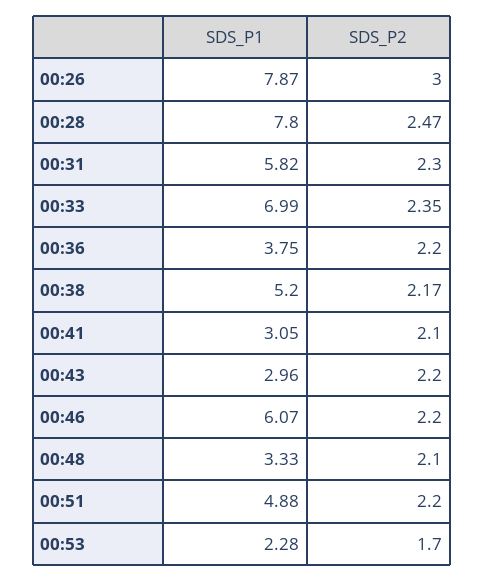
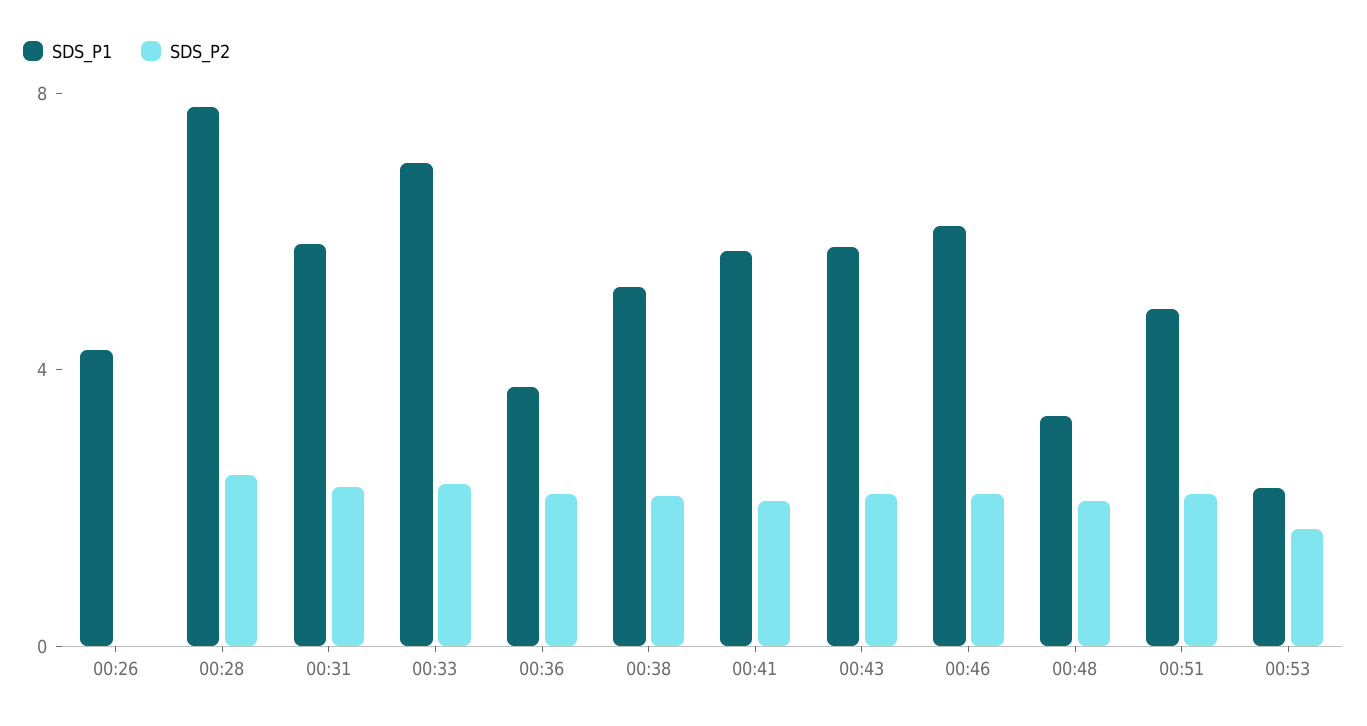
SDS_P1, 00:26: 7.87 -> 4
SDS_P2, 00:26: 3 -> 0
SDS_P1, 00:41: 3.05 -> 6
SDS_P1, 00:43: 2.96 -> 6

